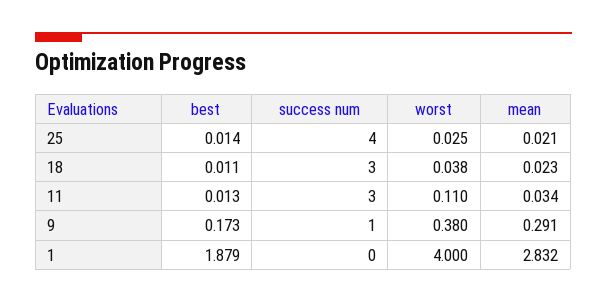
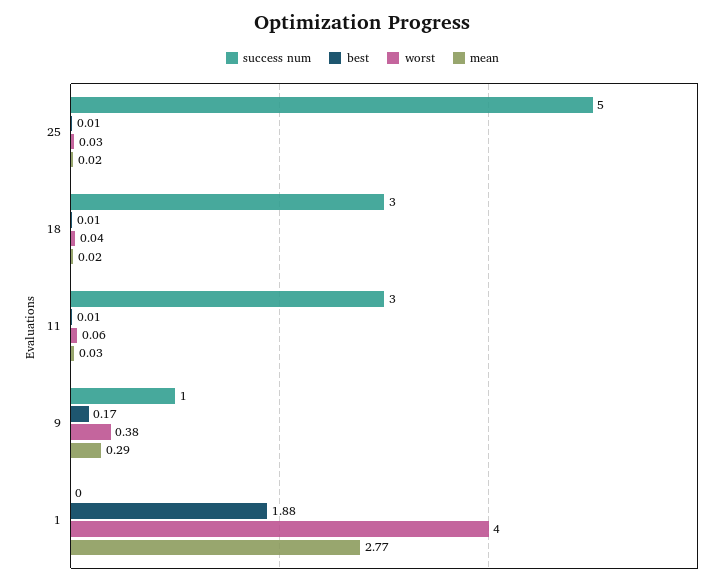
success num, 25: 4 -> 5
worst, 11: 0.11 -> 0.06
mean, 1: 2.832 -> 2.77

